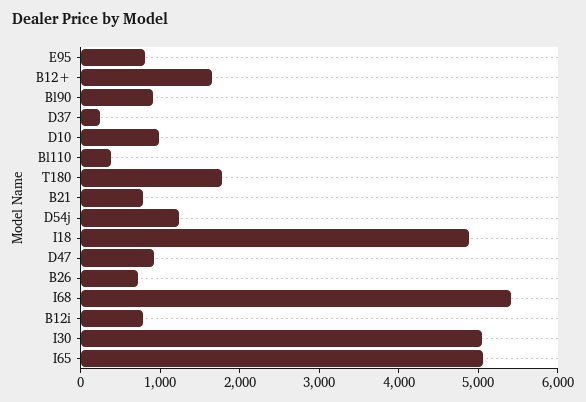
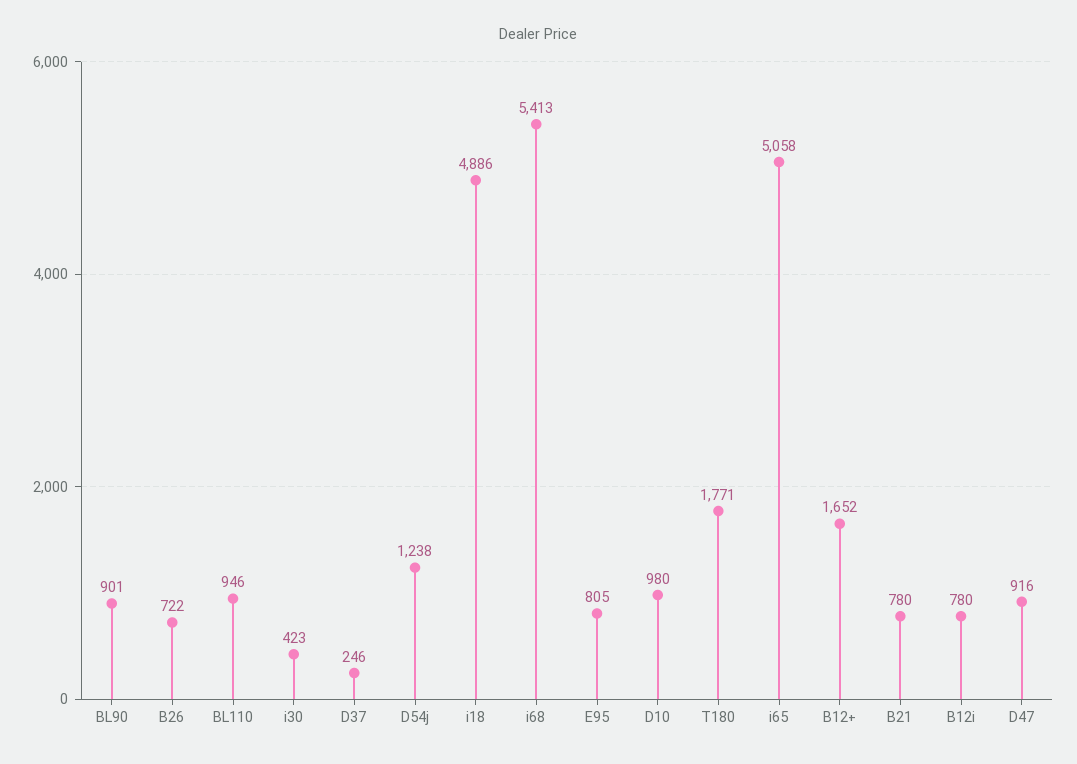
Bl110: 400 -> 946
I30: 5000 -> 423

